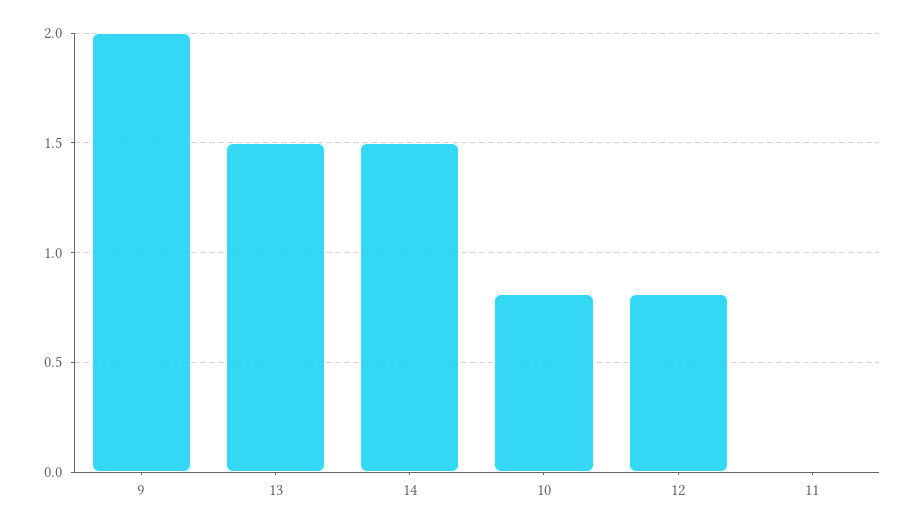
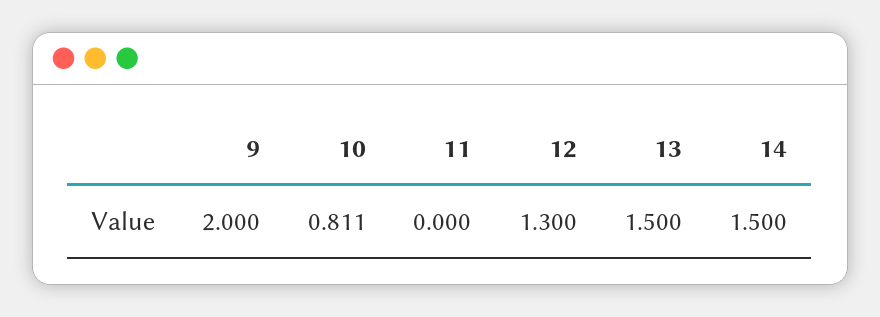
12: 0.8 -> 1.3

